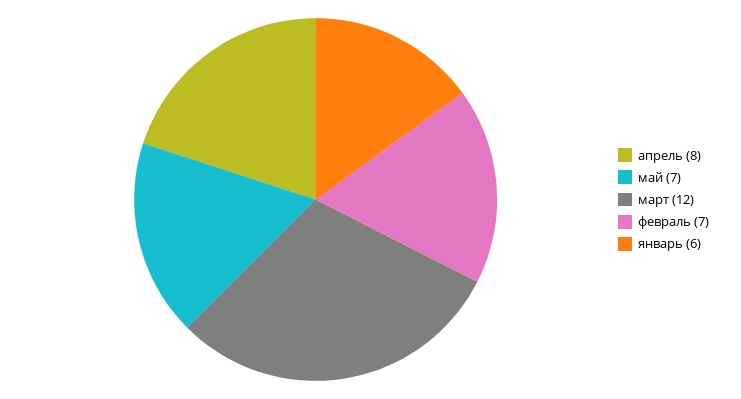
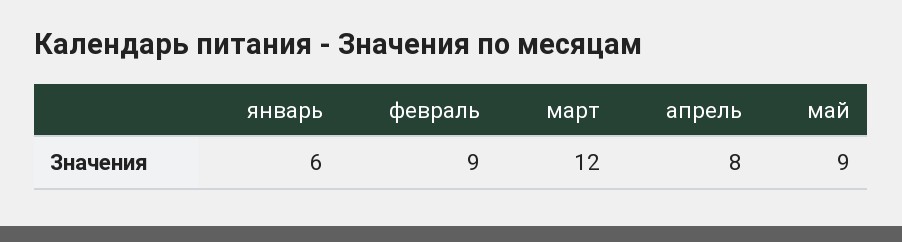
май: 7 -> 9
февраль: 7 -> 9

